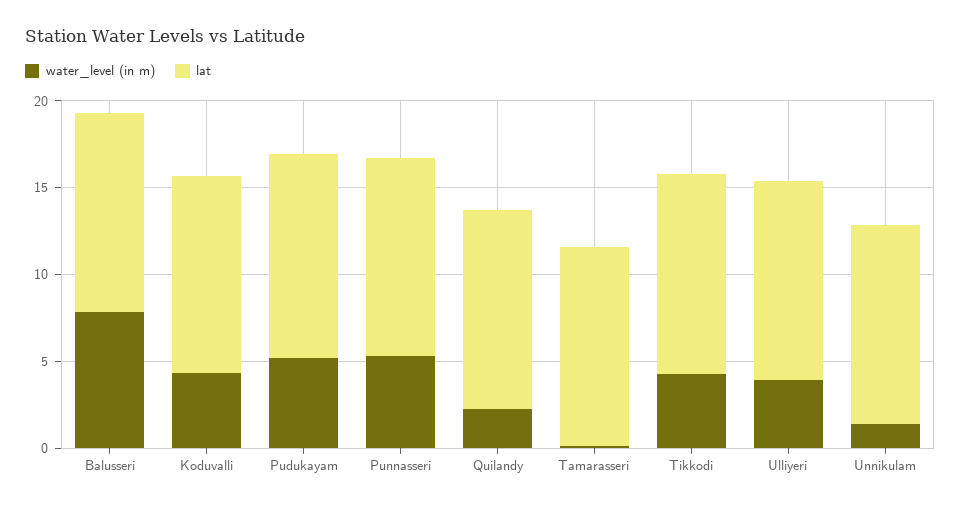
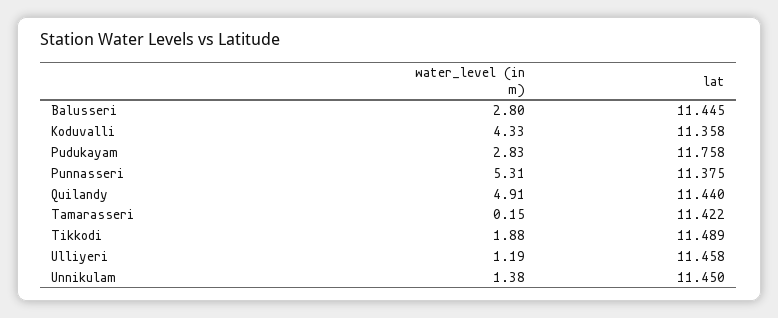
water_level (in m), Balusseri: 8 -> 2.8
water_level (in m), Pudukayam: 5 -> 2.83
water_level (in m), Quilandy: 2 -> 4.91
water_level (in m), Tikkodi: 4 -> 1.88
water_level (in m), Ulliyeri: 4 -> 1.19

